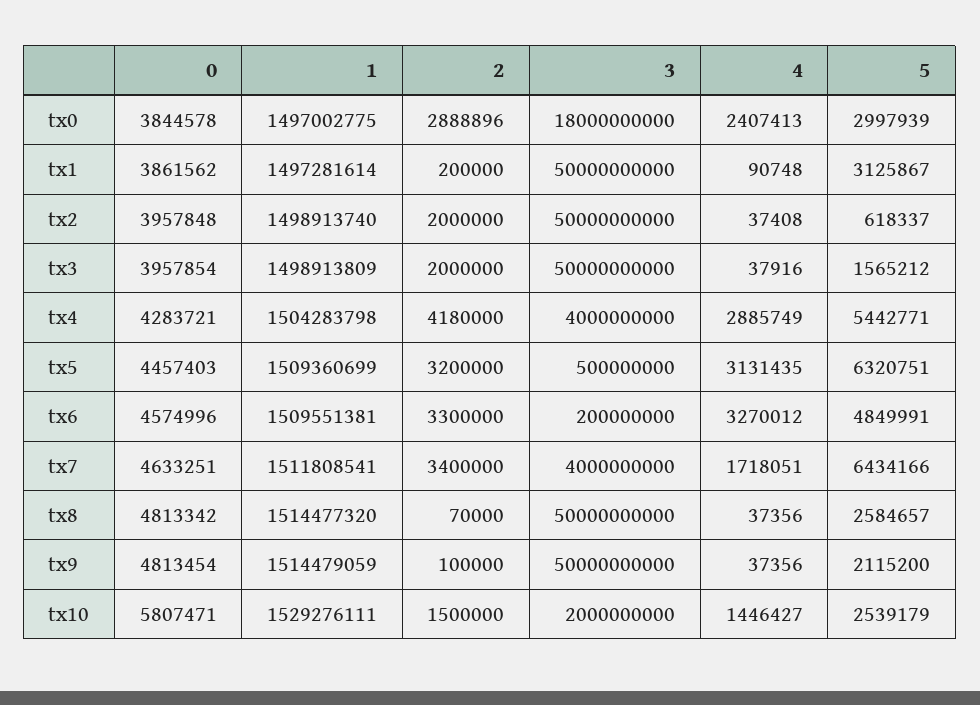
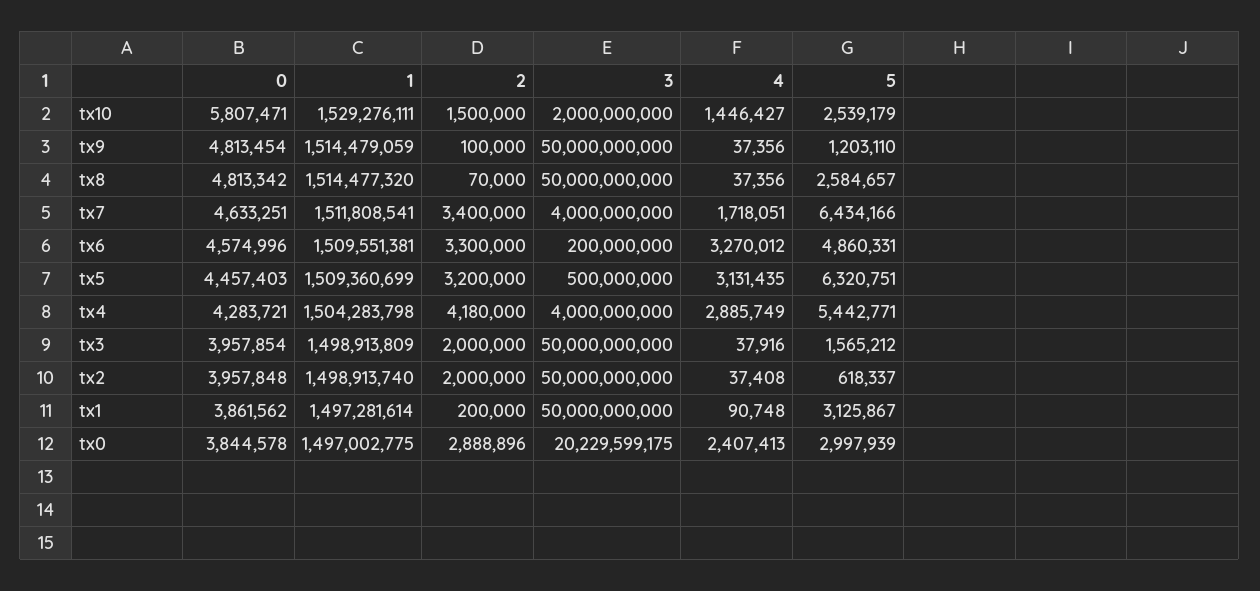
3, tx0: 18000000000 -> 20229599175
5, tx6: 4849991 -> 4860331
5, tx9: 2115200 -> 1203110

